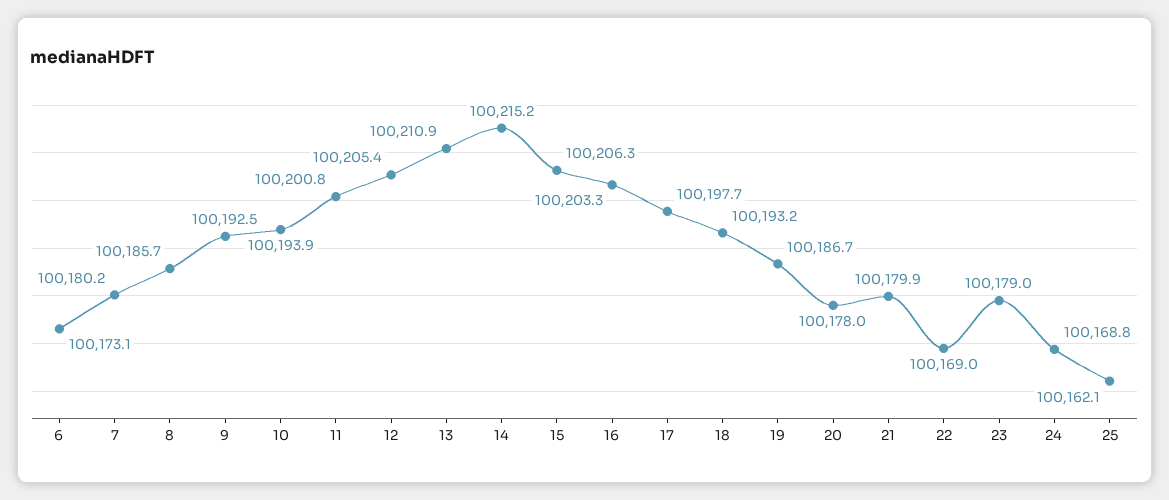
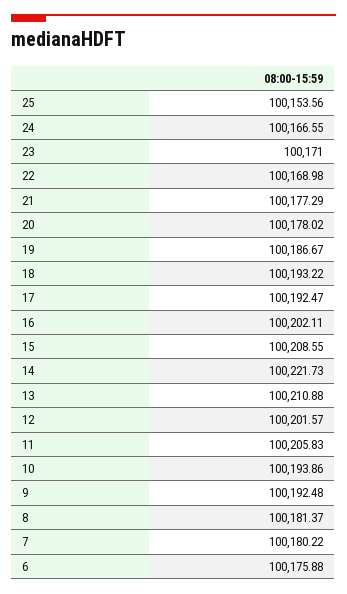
6: 100173.1 -> 100175.88
8: 100185.7 -> 100181.37
11: 100200.8 -> 100205.83
12: 100205.4 -> 100201.57
14: 100215.2 -> 100221.73
15: 100206.3 -> 100208.55
16: 100203.3 -> 100202.11
17: 100197.7 -> 100192.47
21: 100179.9 -> 100177.29
23: 100179 -> 100171
24: 100168.8 -> 100166.55
25: 100162.1 -> 100153.56

